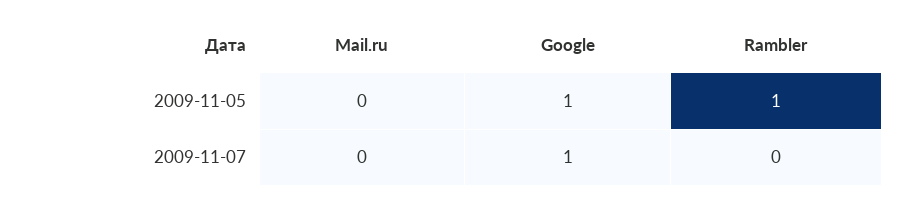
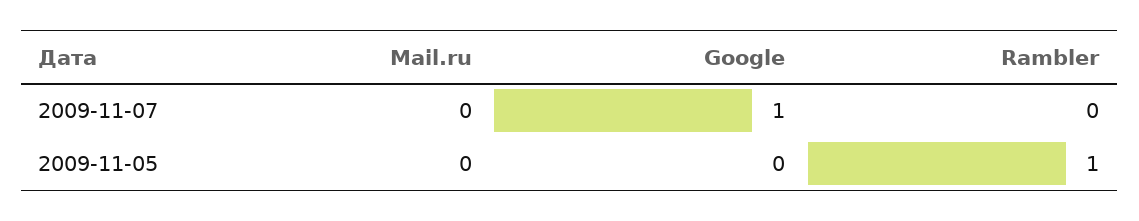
Google, 2009-11-05: 1 -> 0

